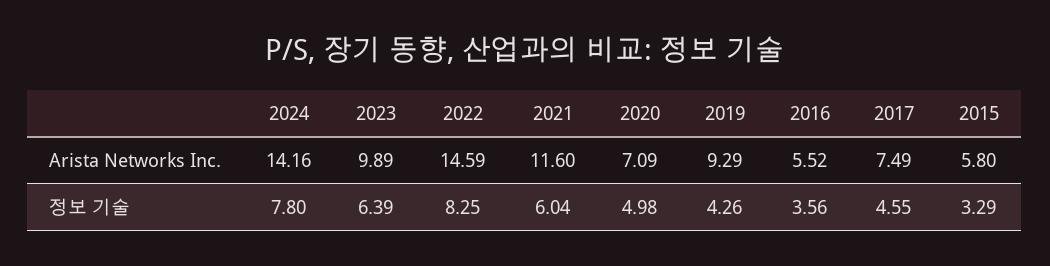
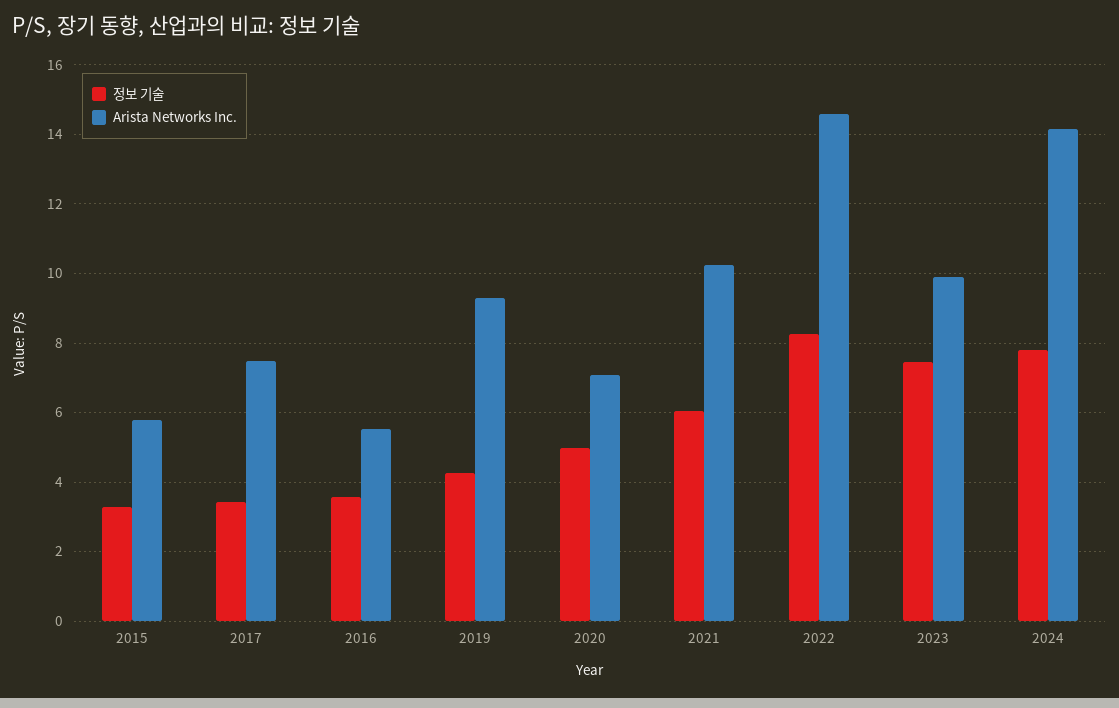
Arista Networks Inc., 2021: 11.6 -> 10.2
정보 기술, 2023: 6.39 -> 7.4
정보 기술, 2017: 4.55 -> 3.4

